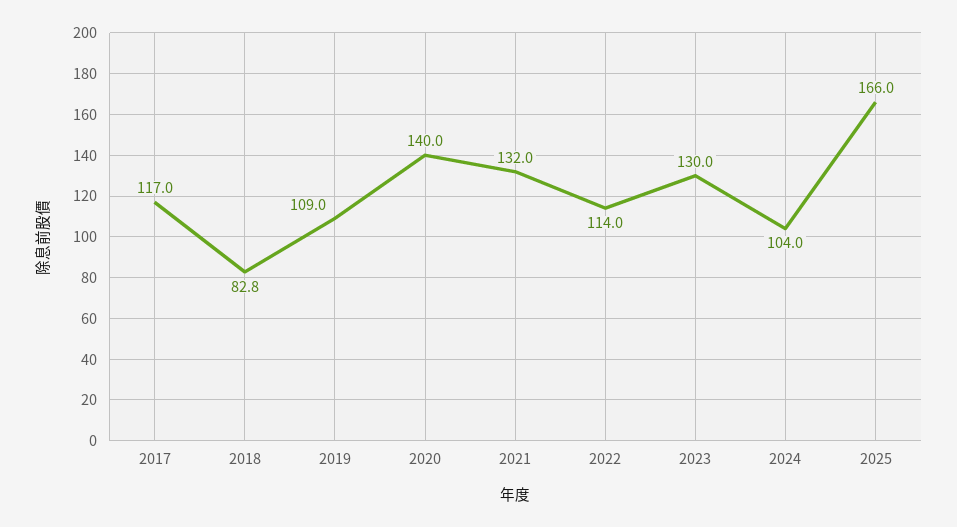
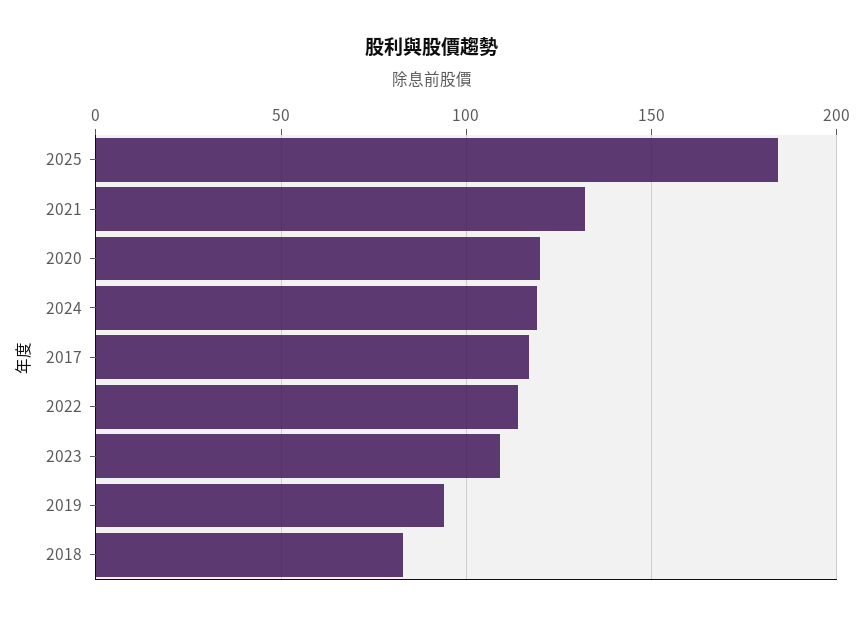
2019: 109 -> 95
2020: 140 -> 120
2023: 130 -> 110
2024: 104 -> 120
2025: 166 -> 185

